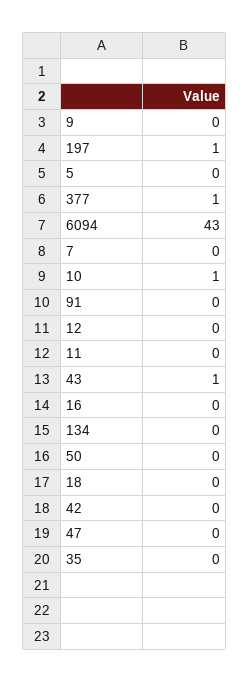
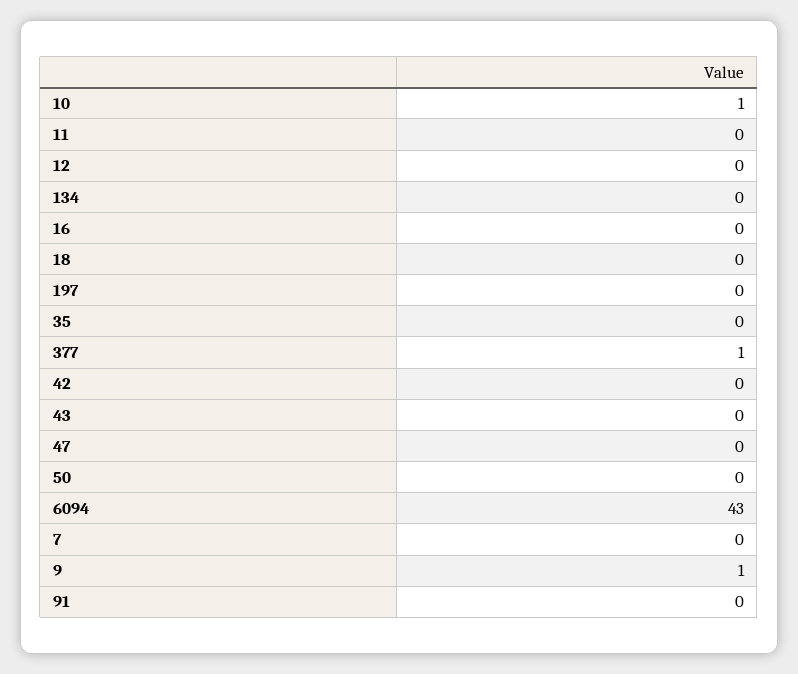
9: 0 -> 1
197: 1 -> 0
5: 0 -> none
43: 1 -> 0

